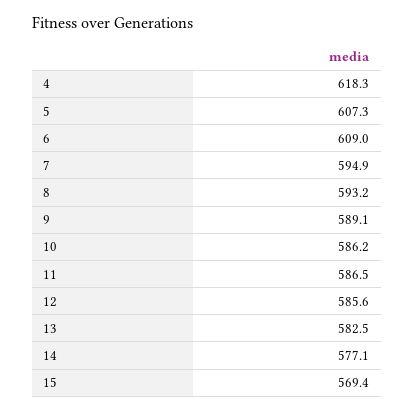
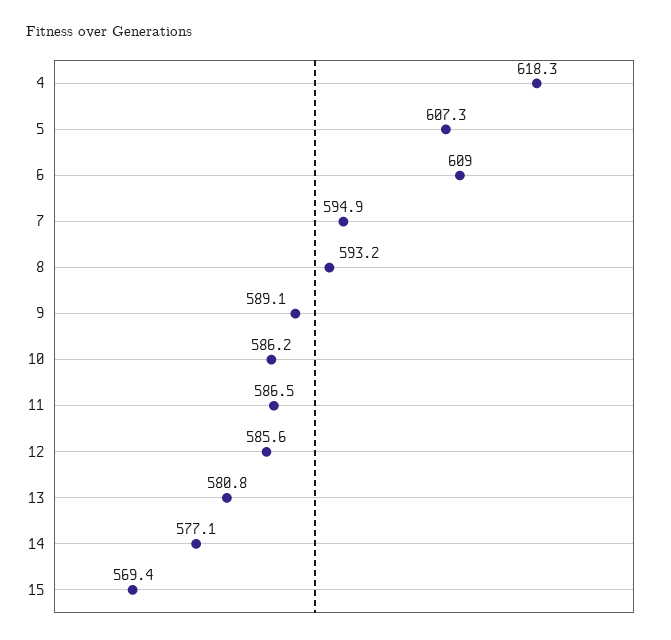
13: 582.5 -> 580.8

